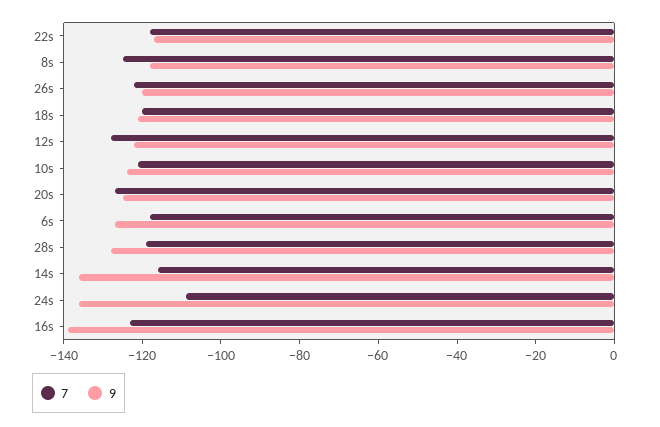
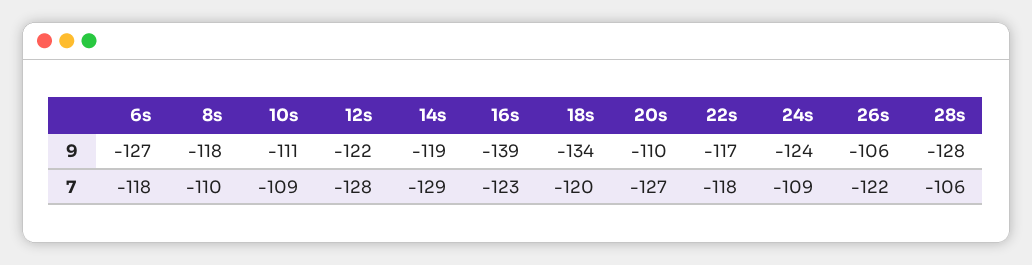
7, 8s: -125 -> -110
9, 26s: -120 -> -106
9, 18s: -120 -> -134
7, 10s: -120 -> -109
9, 10s: -125 -> -111
9, 20s: -125 -> -110
7, 28s: -120 -> -106
7, 14s: -115 -> -129
9, 14s: -135 -> -119
9, 24s: -135 -> -124

